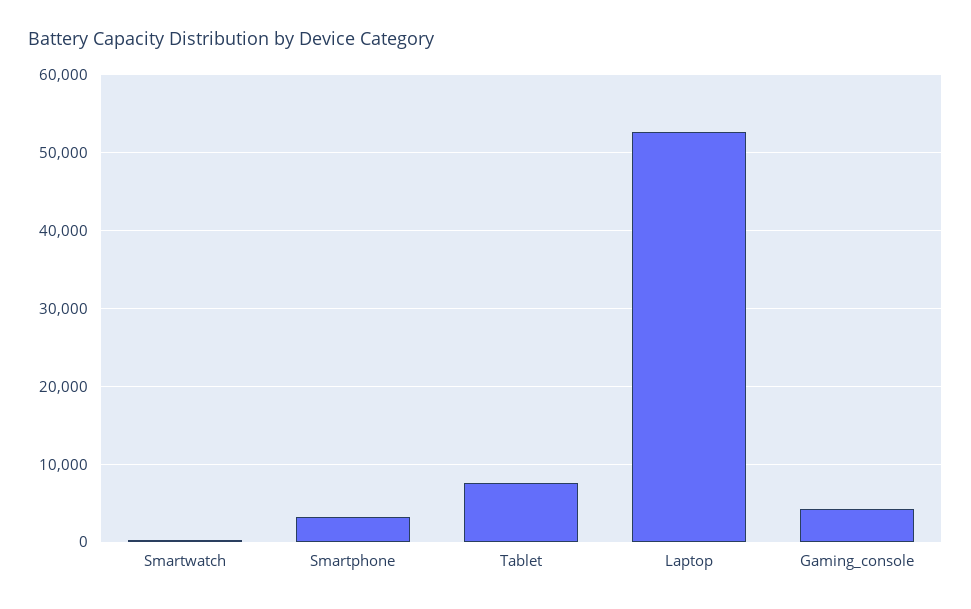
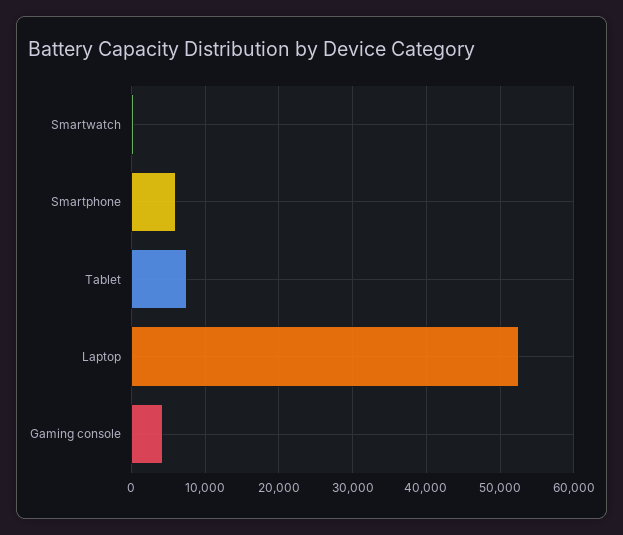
Smartphone: 3000 -> 6000

